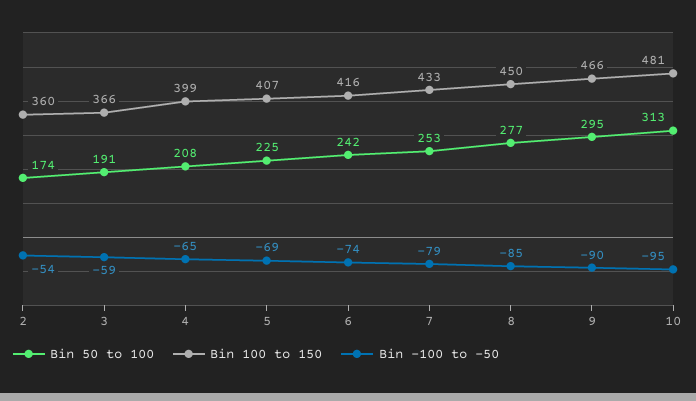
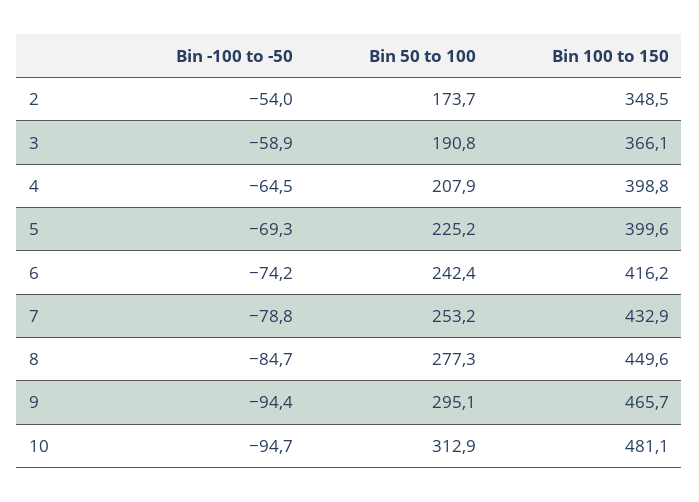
Bin 100 to 150, 2: 360 -> 348.5
Bin 100 to 150, 5: 407 -> 399.6
Bin -100 to -50, 9: -90 -> -94.4

